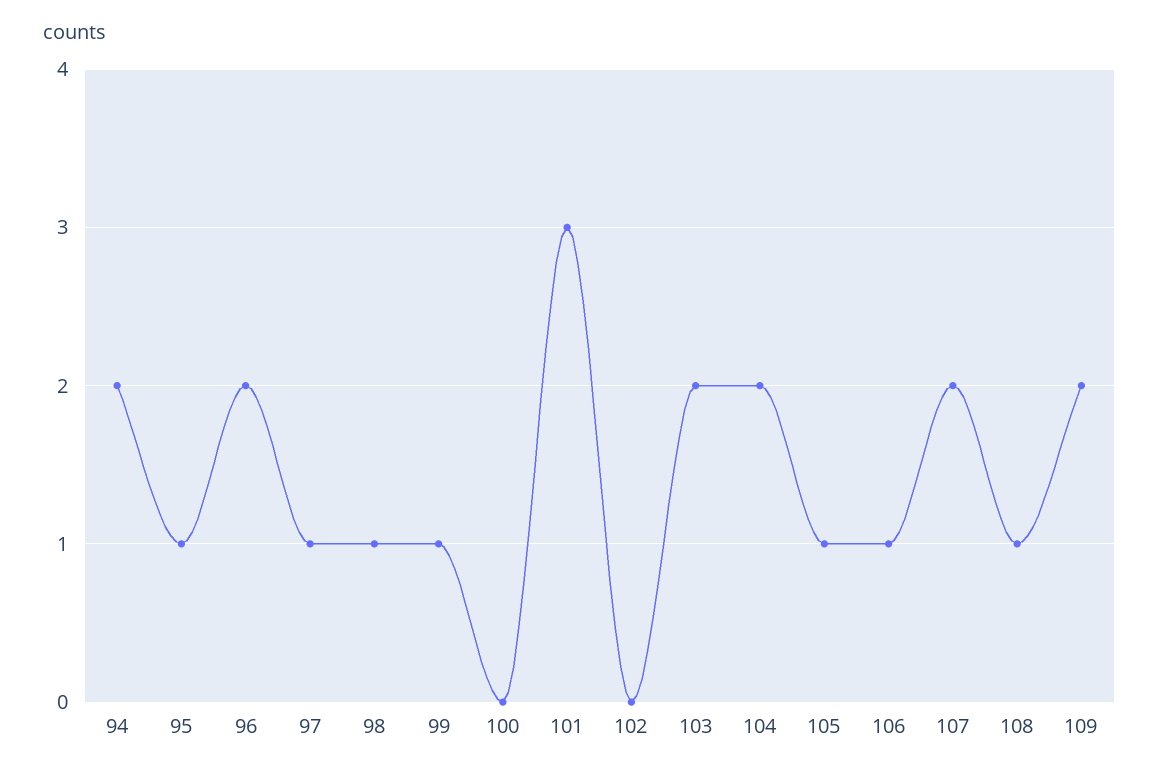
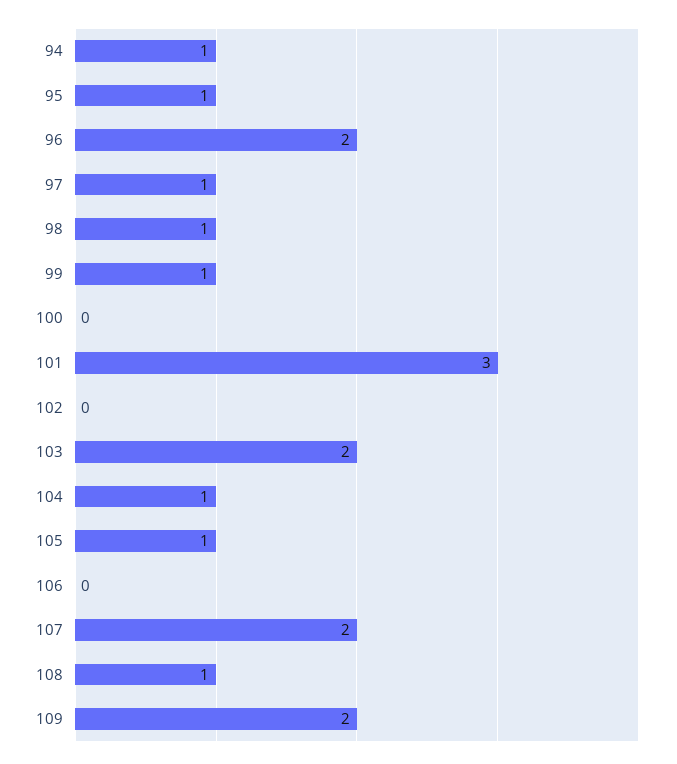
94: 2 -> 1
104: 2 -> 1
106: 1 -> 0

